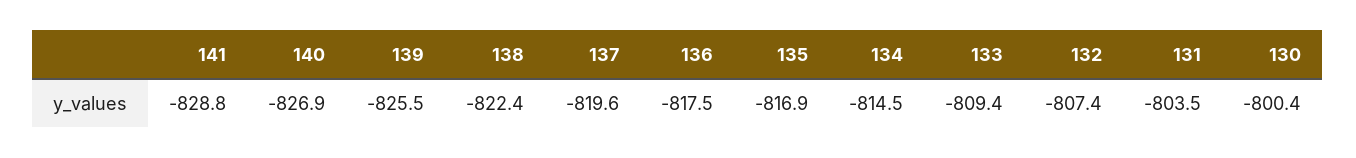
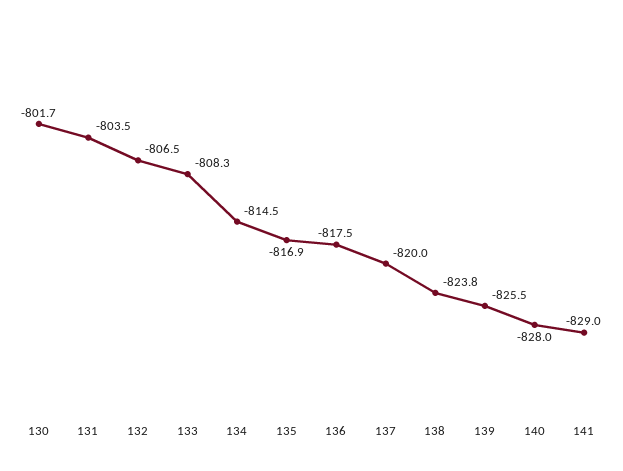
141: -828.8 -> -829
140: -826.9 -> -828
138: -822.4 -> -823.8
137: -819.6 -> -820
133: -809.4 -> -808.3
132: -807.4 -> -806.5
130: -800.4 -> -801.7

